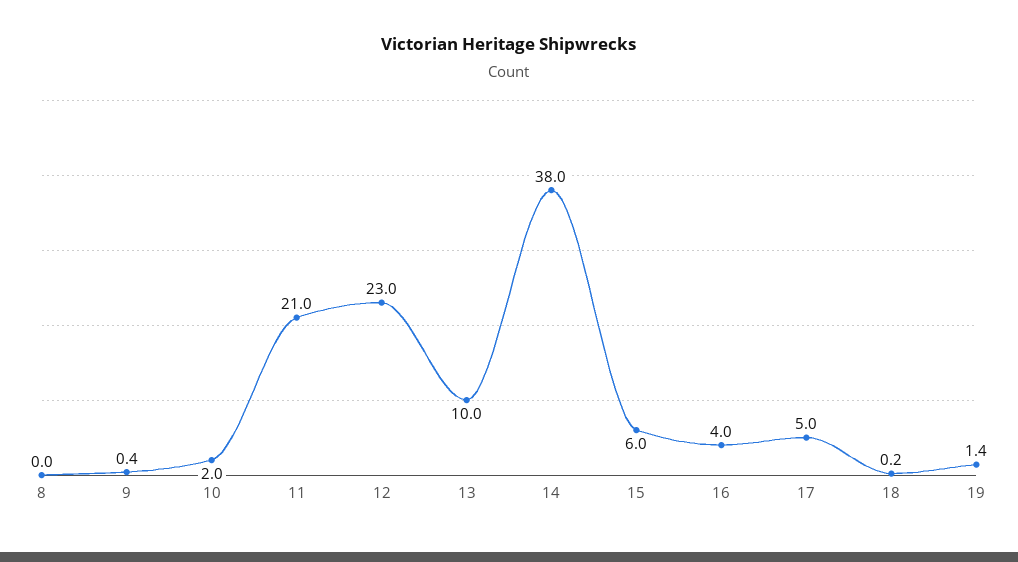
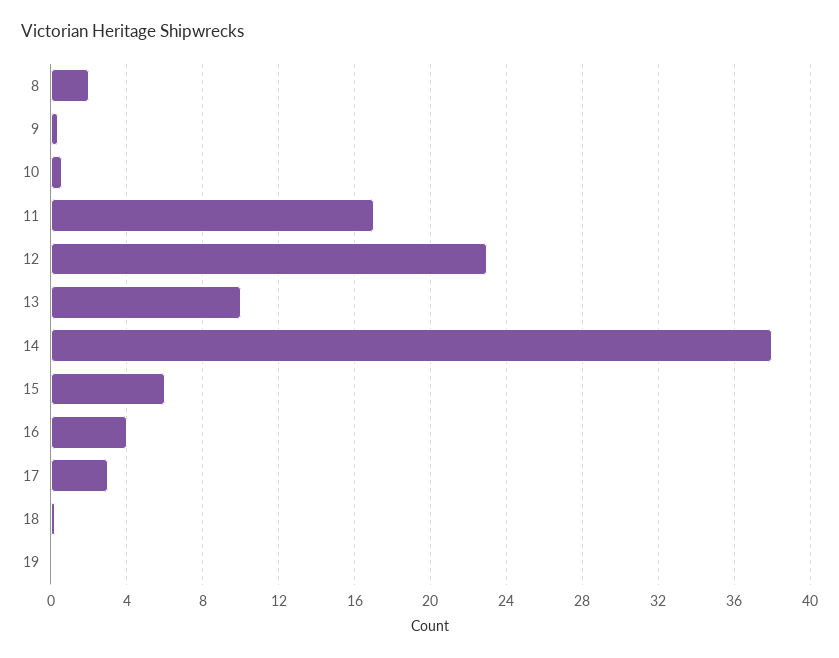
8: 0 -> 2
10: 2 -> 0.5
11: 21 -> 17
17: 5 -> 3
19: 1.4 -> 0

